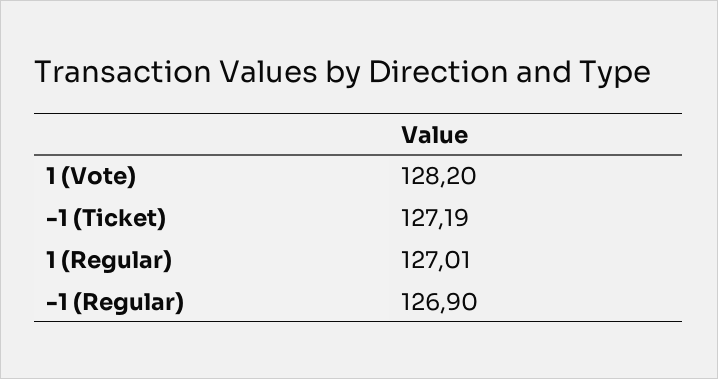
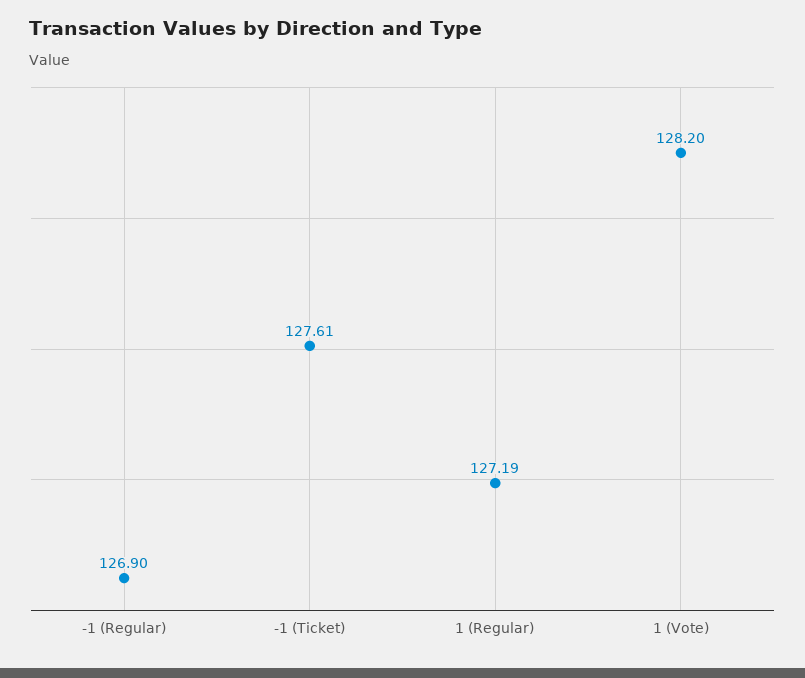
-1 (Ticket): 127.19 -> 127.61
1 (Regular): 127.01 -> 127.19

